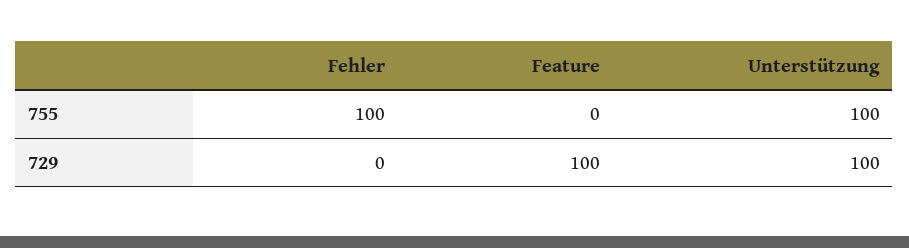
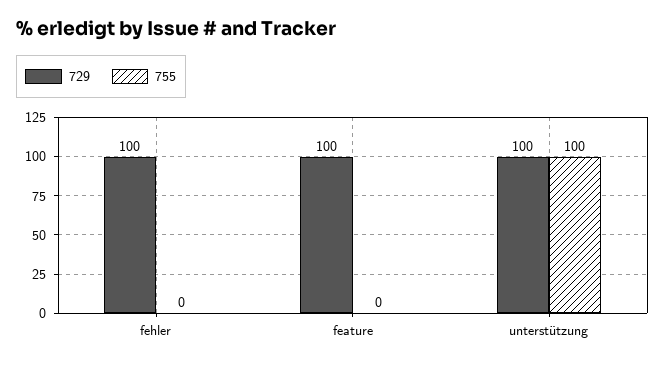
755, Fehler: 100 -> 0
729, Fehler: 0 -> 100

